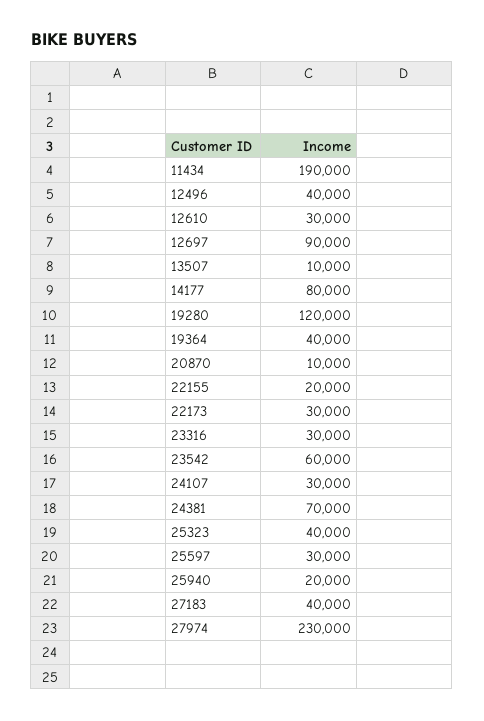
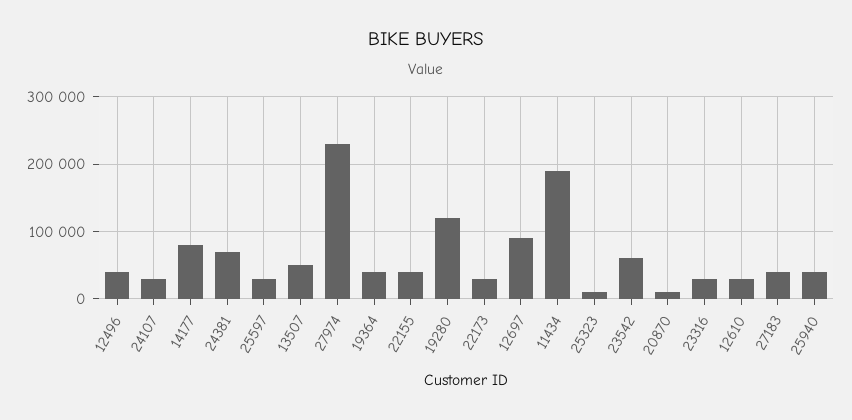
13507: 10000 -> 50000
22155: 20000 -> 40000
25323: 40000 -> 10000
25940: 20000 -> 40000

